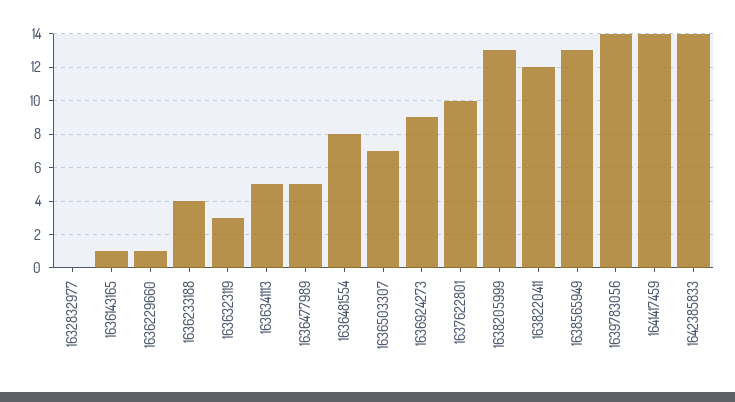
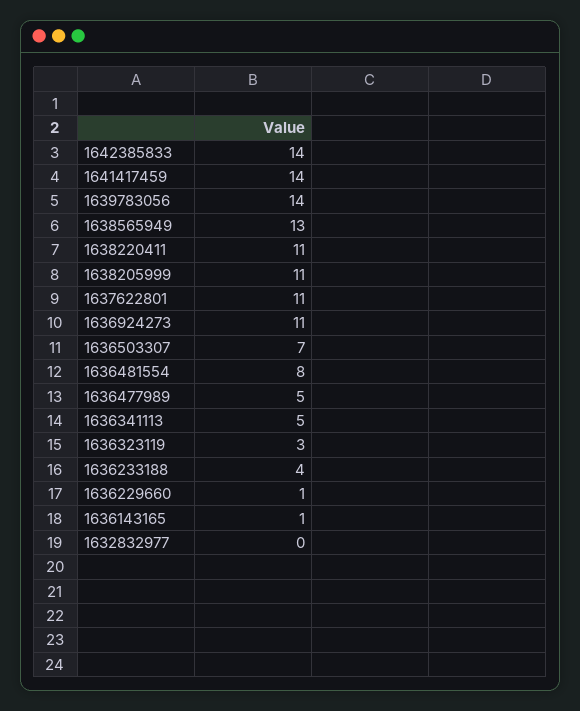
1636924273: 9 -> 11
1637622801: 10 -> 11
1638205999: 13 -> 11
1638220411: 12 -> 11

